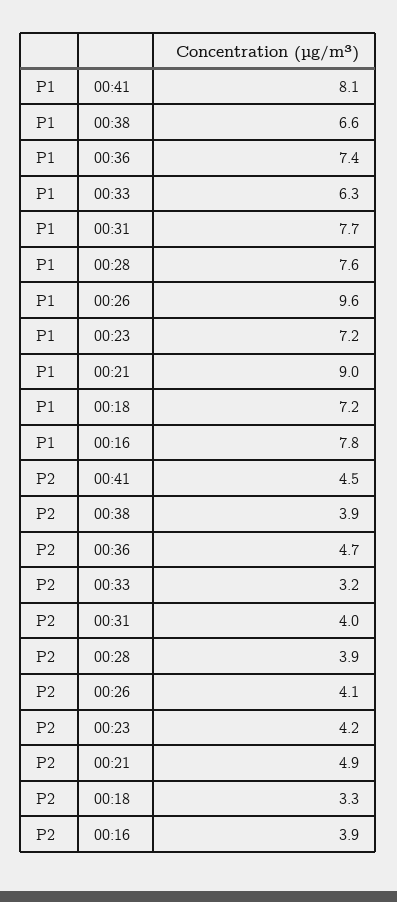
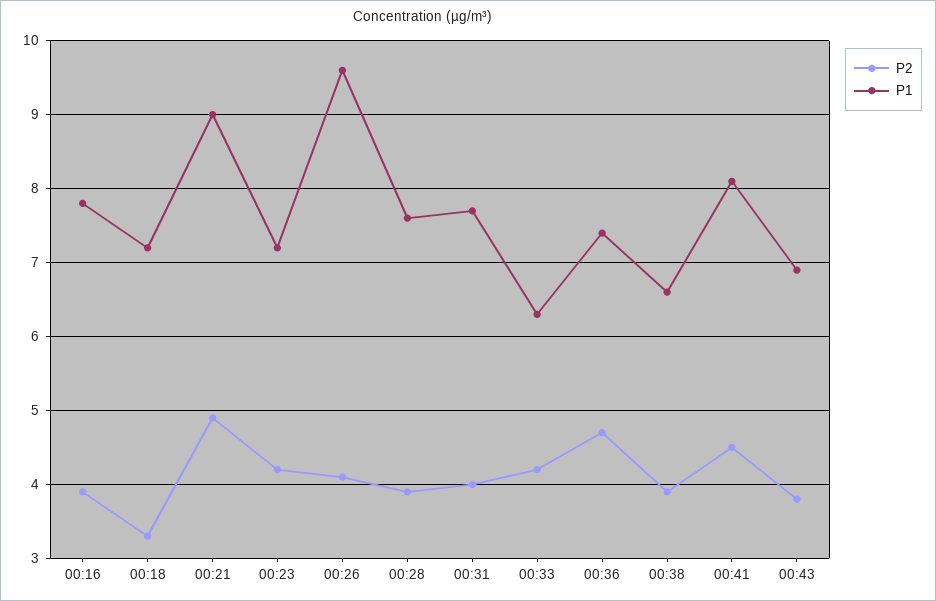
P2, 00:33: 3.2 -> 4.2
P2, 00:43: none -> 3.8
P1, 00:43: none -> 6.9

